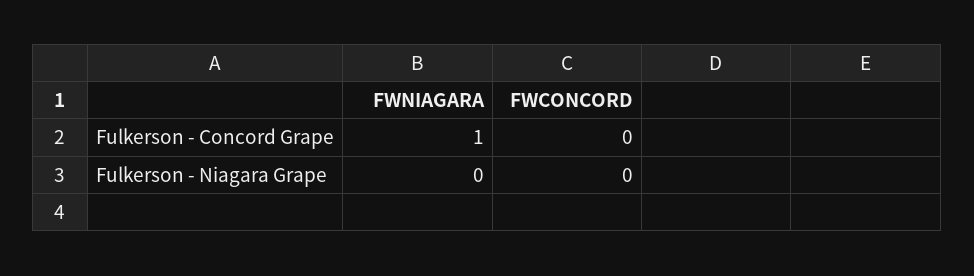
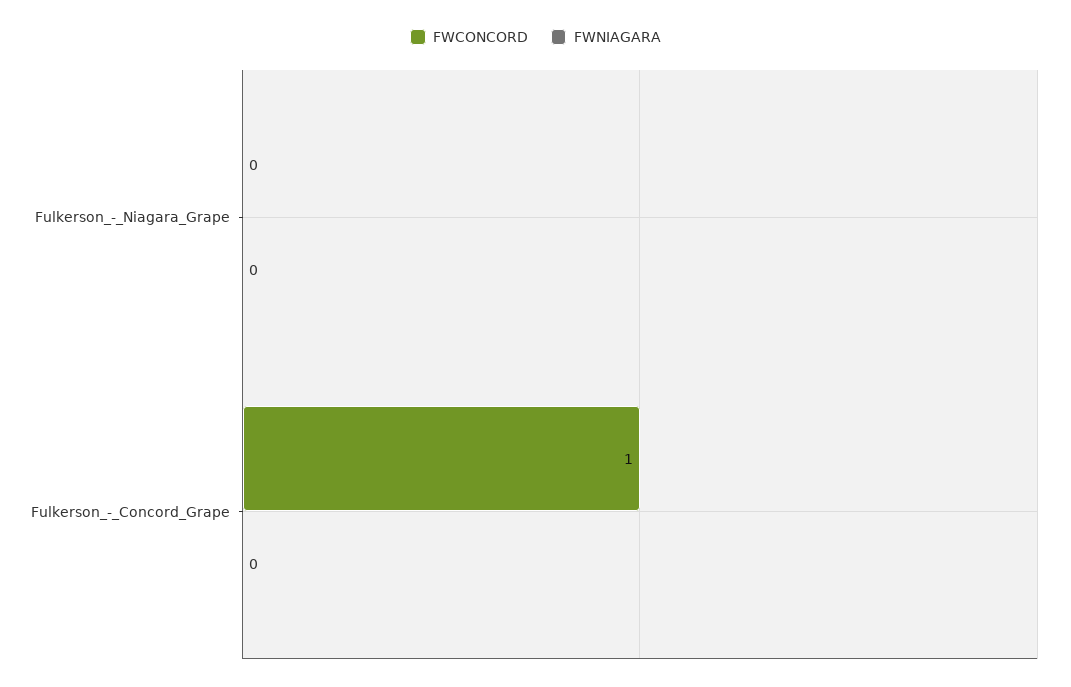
FWNIAGARA, Fulkerson - Concord Grape: 1 -> 0
FWCONCORD, Fulkerson - Concord Grape: 0 -> 1

